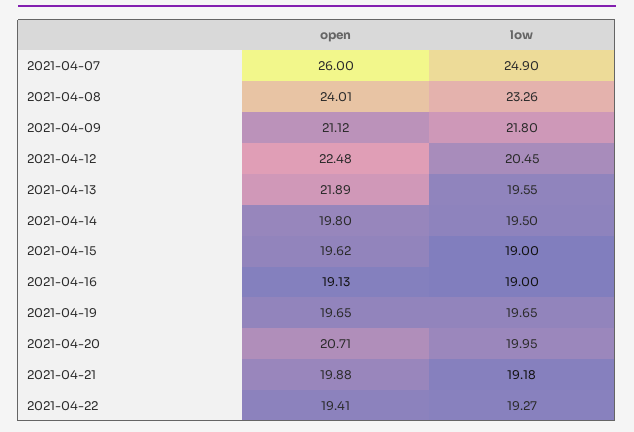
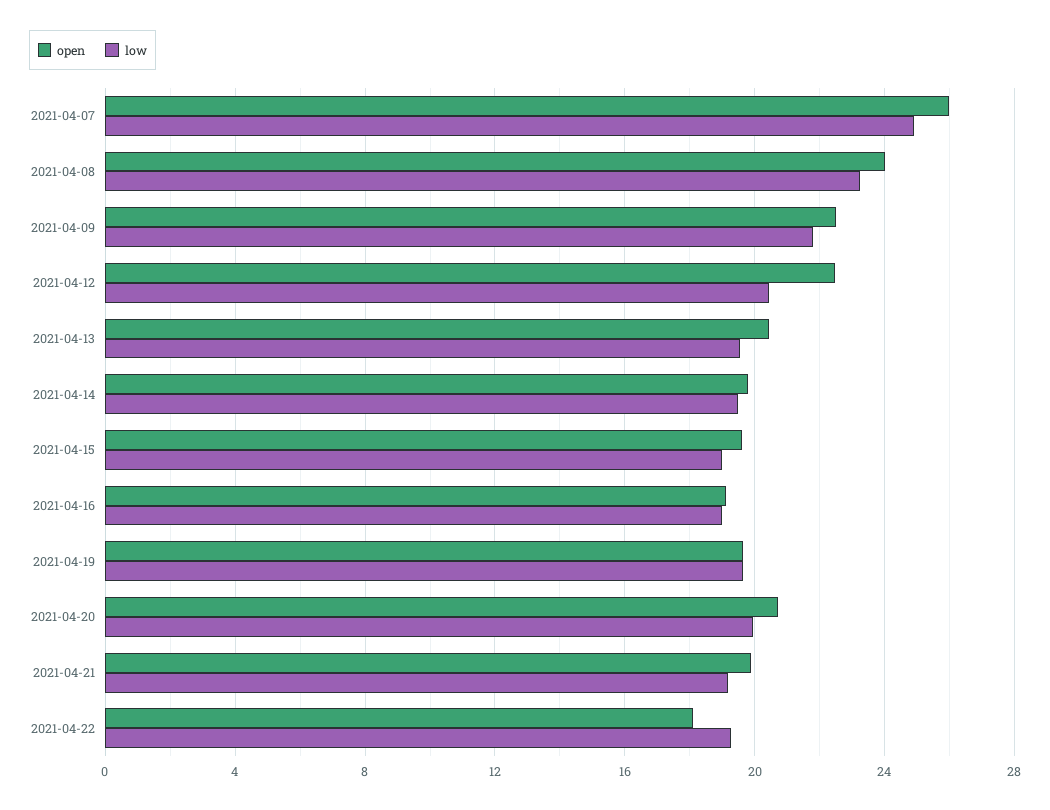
open, 2021-04-09: 21.12 -> 22.5
open, 2021-04-13: 21.89 -> 20.5
open, 2021-04-22: 19.41 -> 18

